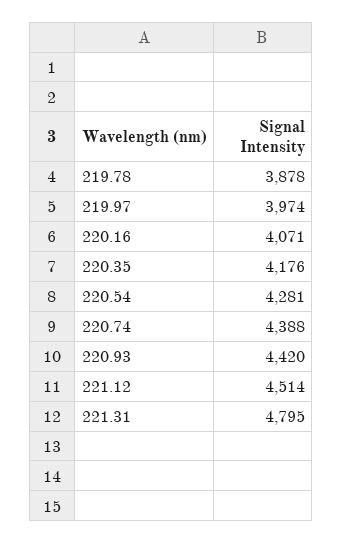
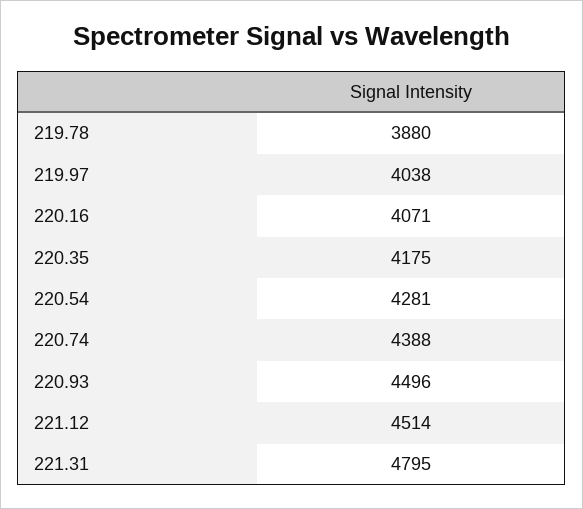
219.78: 3878 -> 3880
219.97: 3974 -> 4038
220.35: 4176 -> 4175
220.93: 4420 -> 4496

